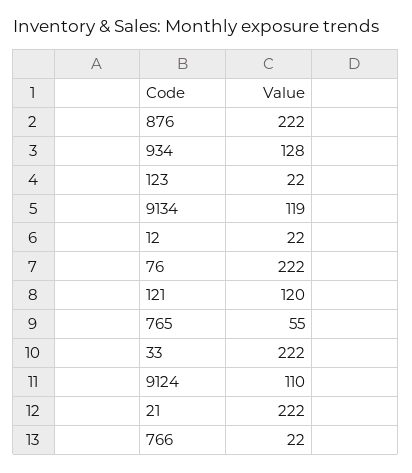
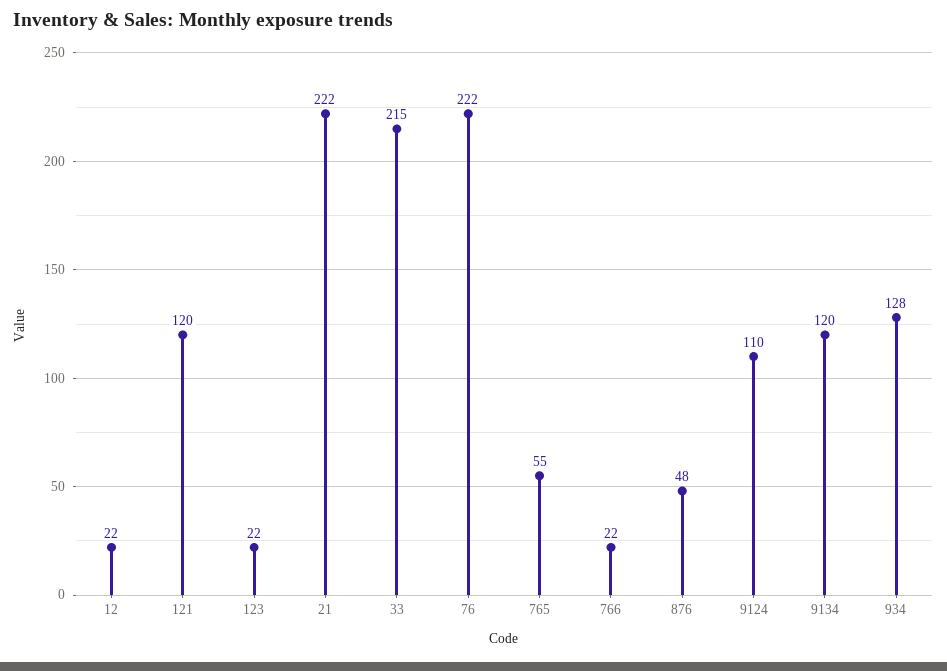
876: 222 -> 48
9134: 119 -> 120
33: 222 -> 215

